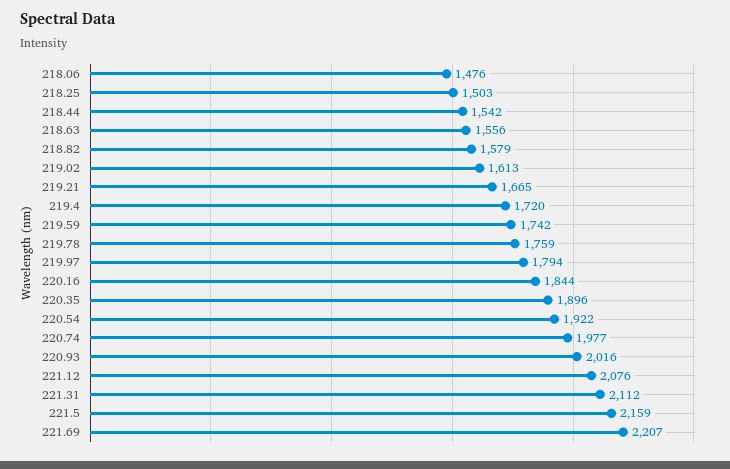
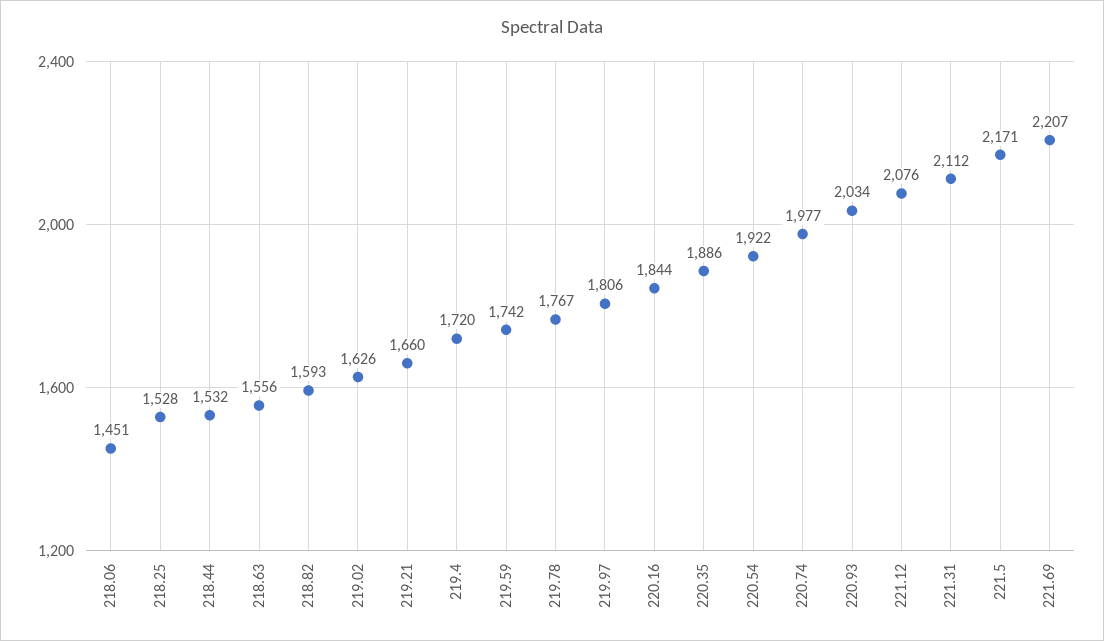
218.06: 1476 -> 1451
218.25: 1503 -> 1528
218.44: 1542 -> 1532
218.82: 1579 -> 1593
219.02: 1613 -> 1626
219.21: 1665 -> 1660
219.78: 1759 -> 1767
219.97: 1794 -> 1806
220.35: 1896 -> 1886
220.93: 2016 -> 2034
221.5: 2159 -> 2171

